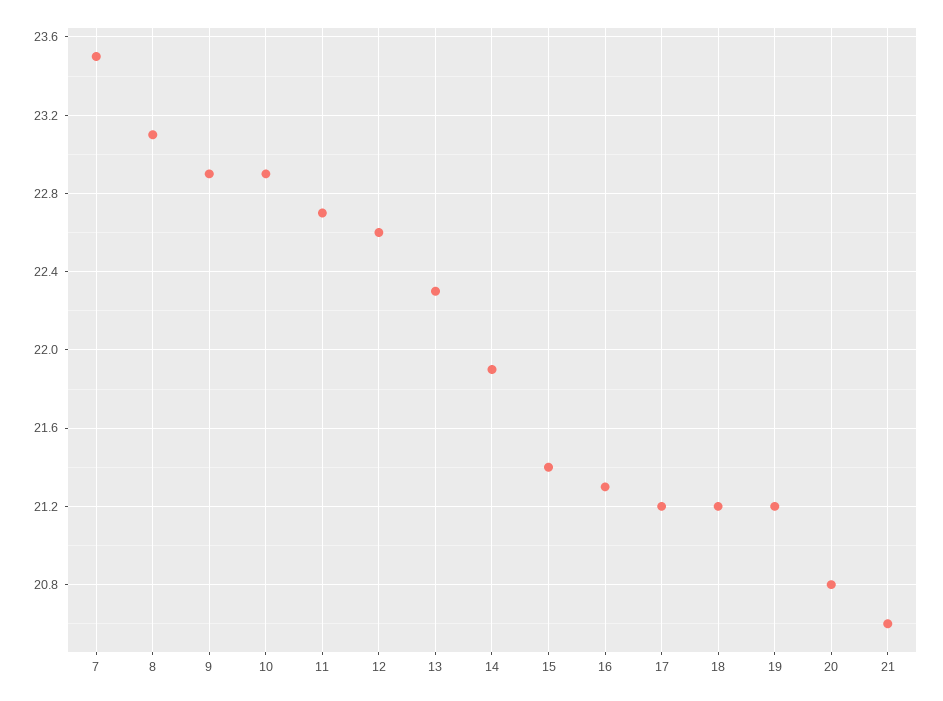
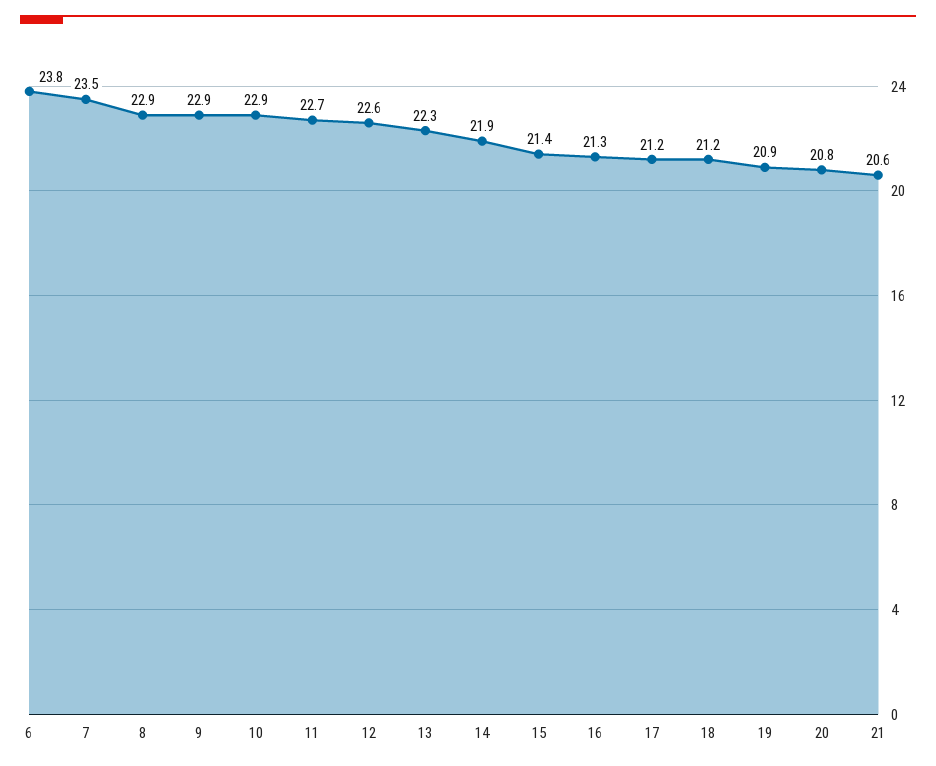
8: 23.1 -> 22.9
19: 21.2 -> 20.9
6: none -> 23.8

